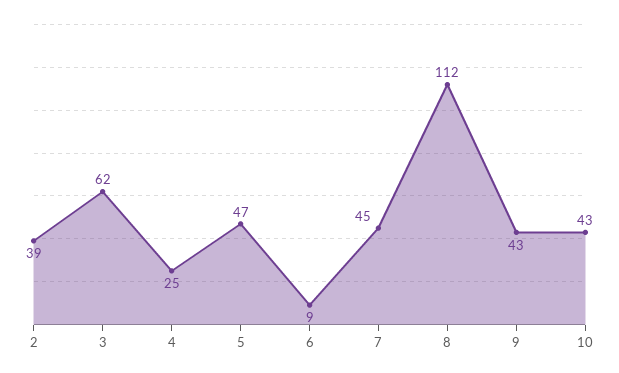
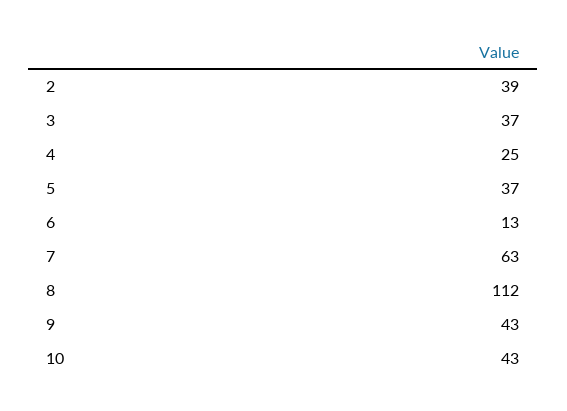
3: 62 -> 37
5: 47 -> 37
6: 9 -> 13
7: 45 -> 63

